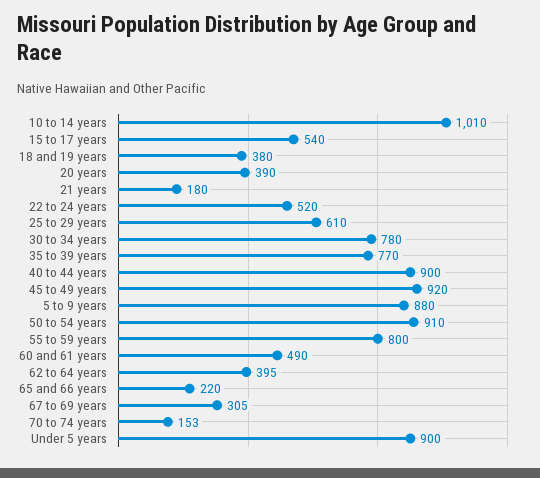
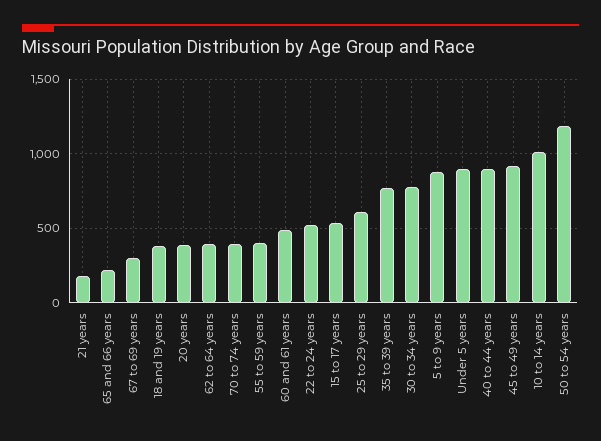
50 to 54 years: 910 -> 1200
55 to 59 years: 800 -> 400
70 to 74 years: 153 -> 400

